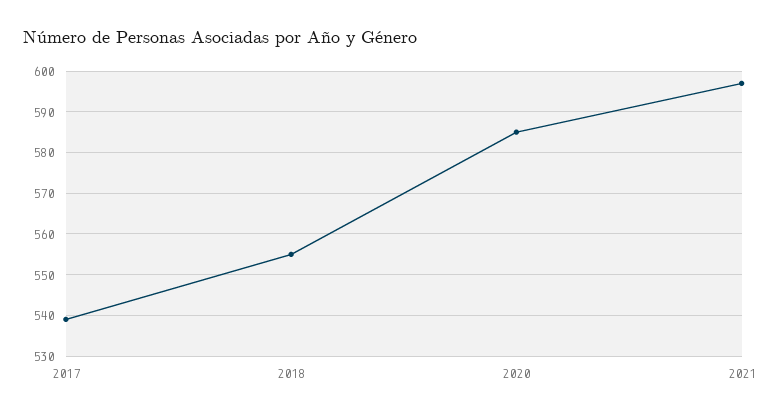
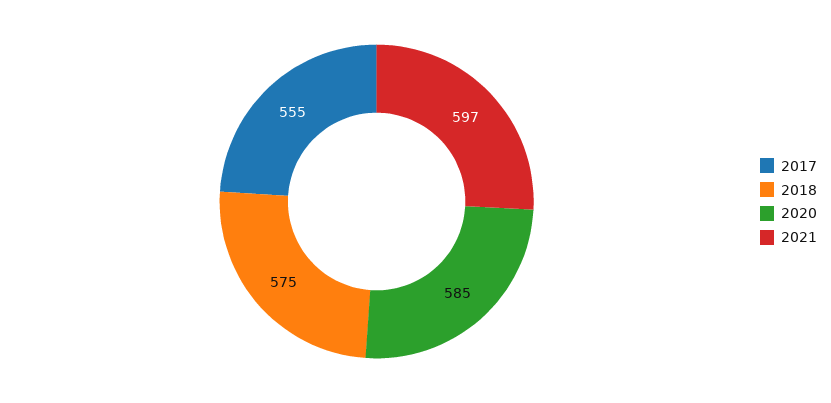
2017: 540 -> 555
2018: 555 -> 575

